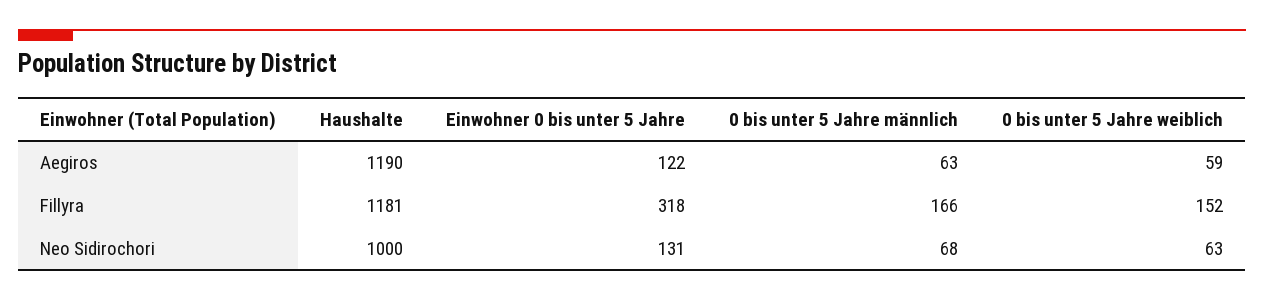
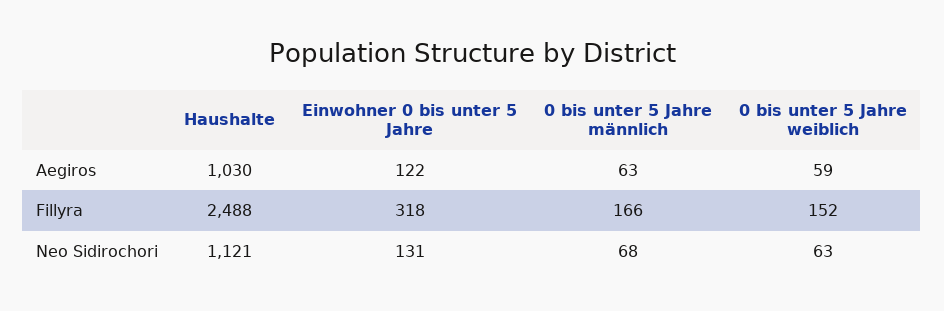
Haushalte, Aegiros: 1190 -> 1030
Haushalte, Fillyra: 1181 -> 2488
Haushalte, Neo Sidirochori: 1000 -> 1121

